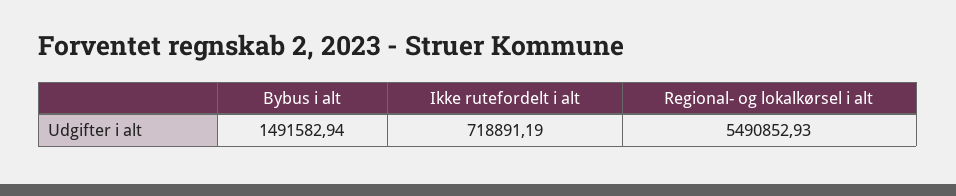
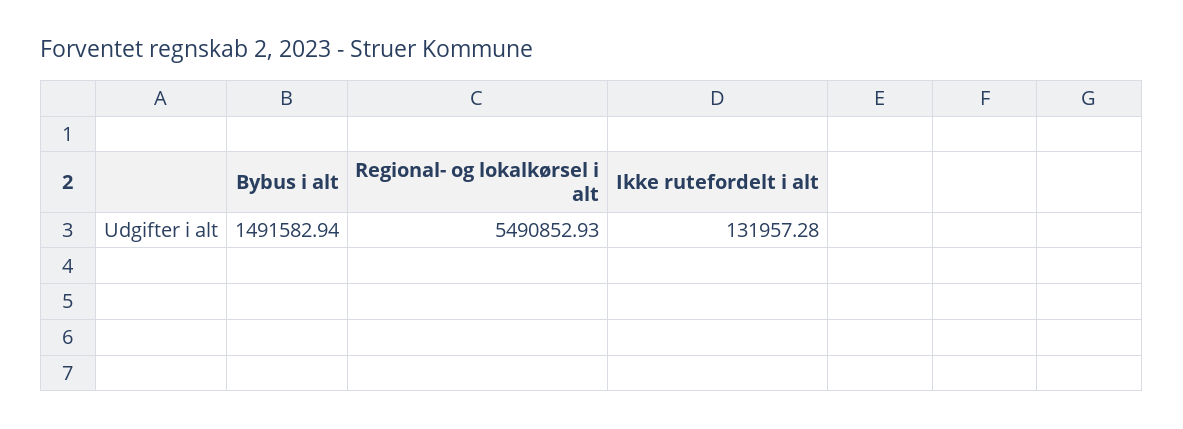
Ikke rutefordelt i alt: 718891.19 -> 131957.28

